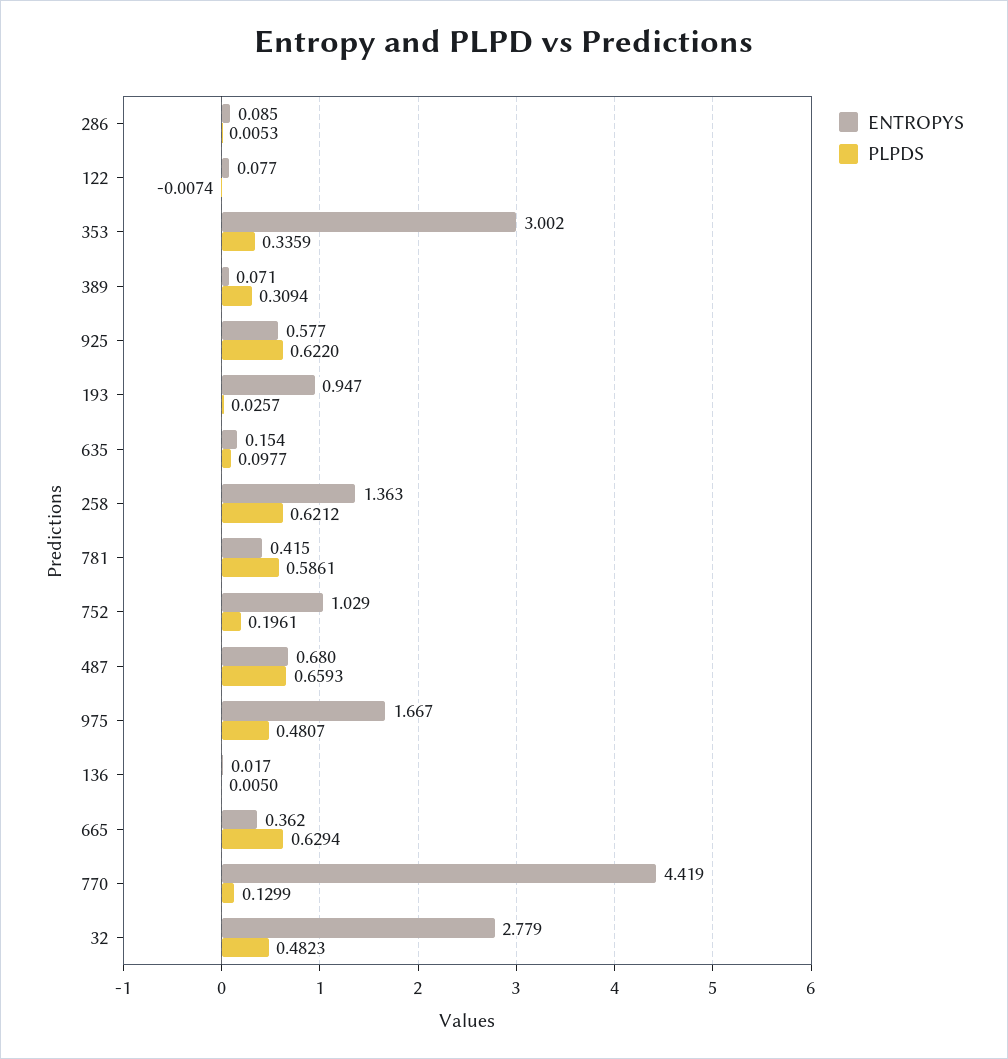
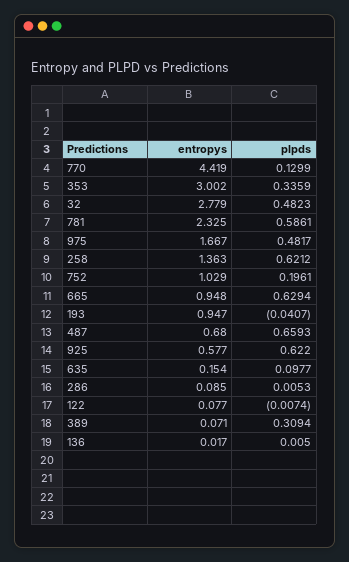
PLPDS, 193: 0.0257 -> -0.0407
ENTROPYS, 781: 0.415 -> 2.325
PLPDS, 975: 0.4807 -> 0.4817
ENTROPYS, 665: 0.362 -> 0.948

